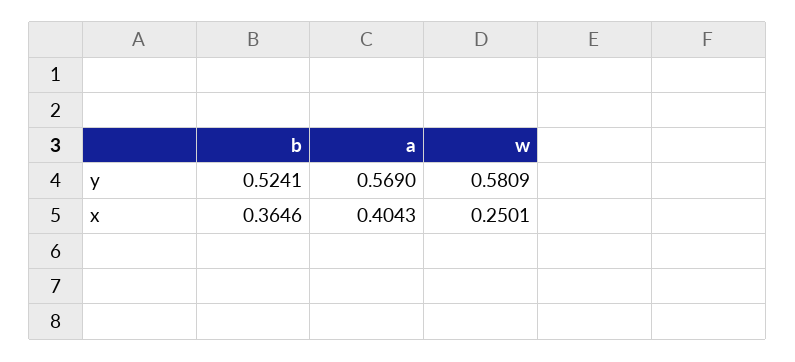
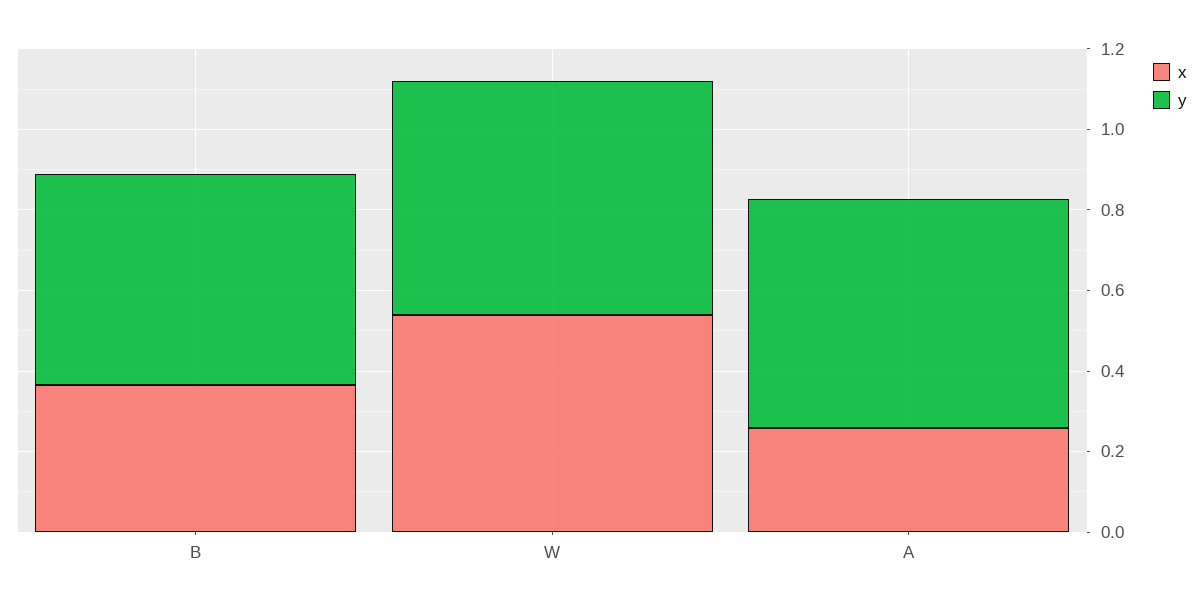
x, a: 0.4043 -> 0.25
x, w: 0.2501 -> 0.55

